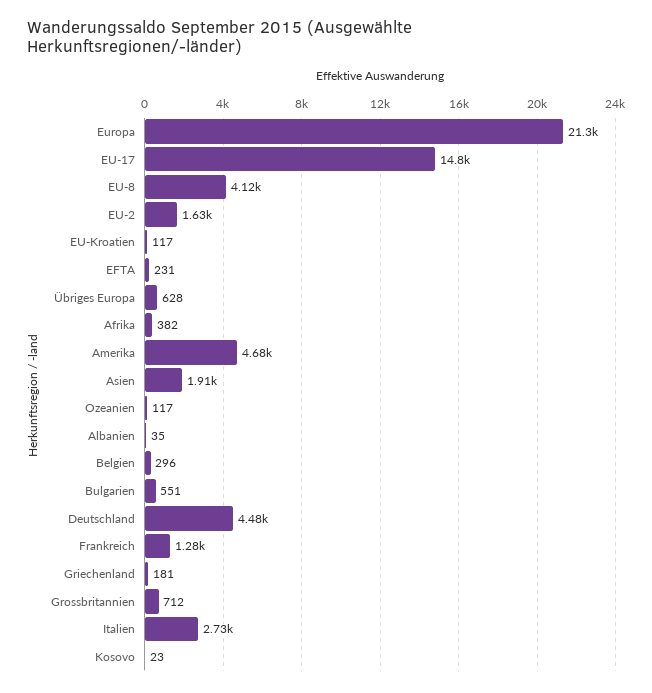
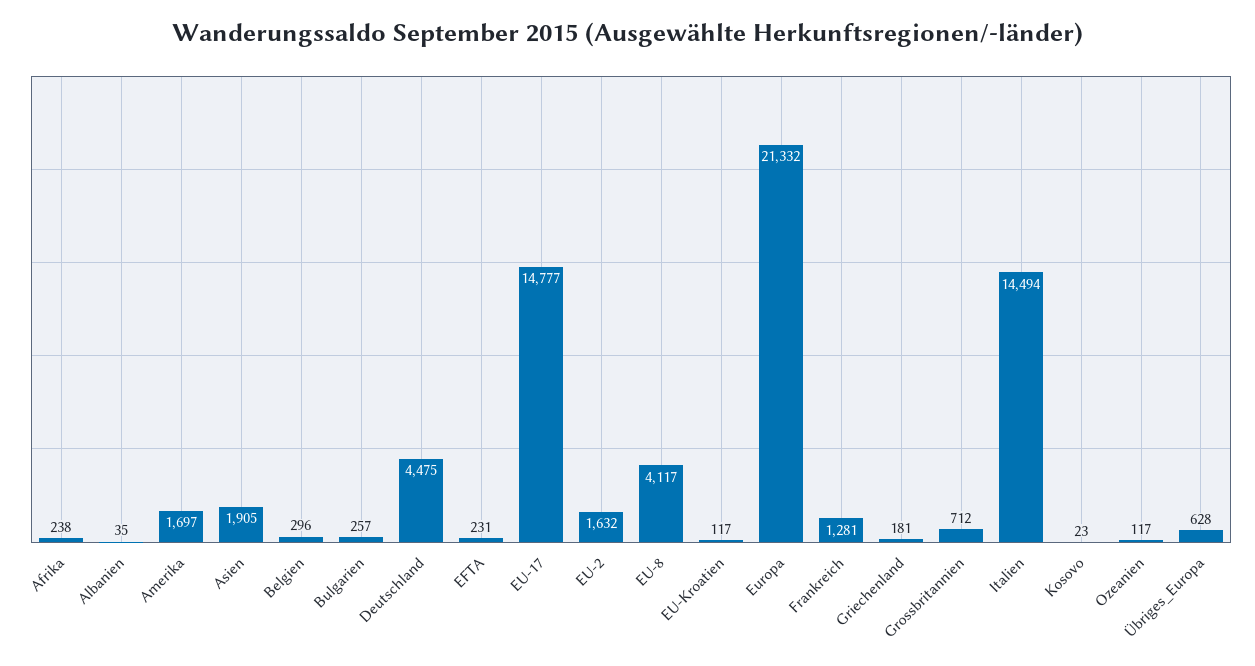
Afrika: 382 -> 238
Amerika: 4680 -> 1697
Bulgarien: 551 -> 257
Italien: 2730 -> 14494

